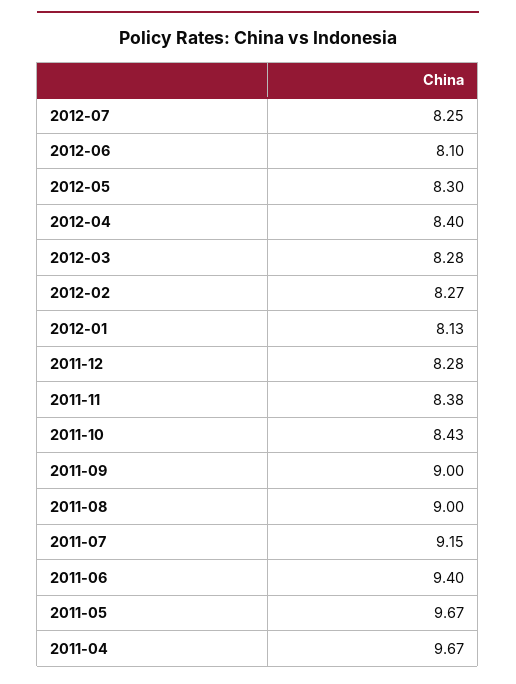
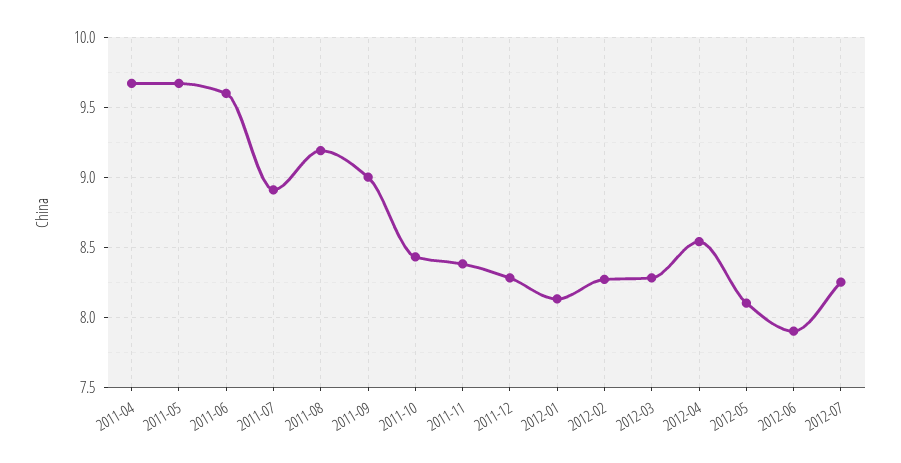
2012-06: 8.1 -> 7.9
2012-05: 8.3 -> 8.1
2012-04: 8.4 -> 8.55
2011-08: 9 -> 9.2
2011-07: 9.15 -> 8.9
2011-06: 9.4 -> 9.6

